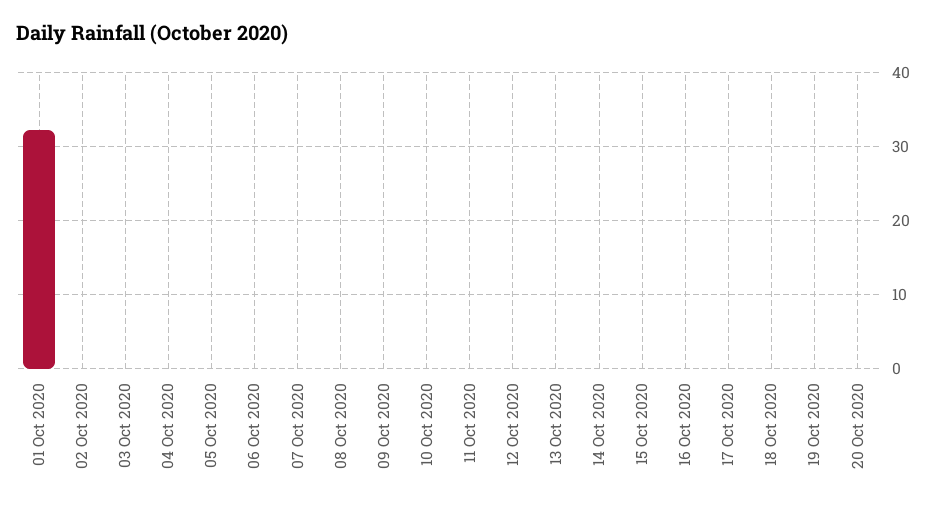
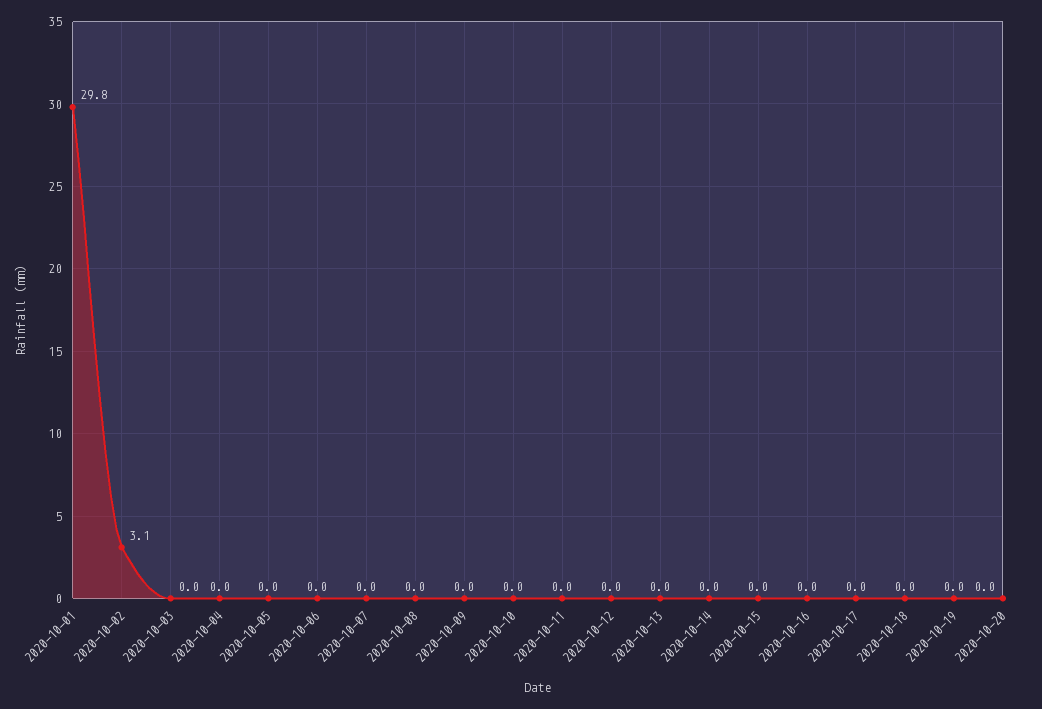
01 Oct 2020: 32 -> 29.8
02 Oct 2020: 0 -> 3.1

